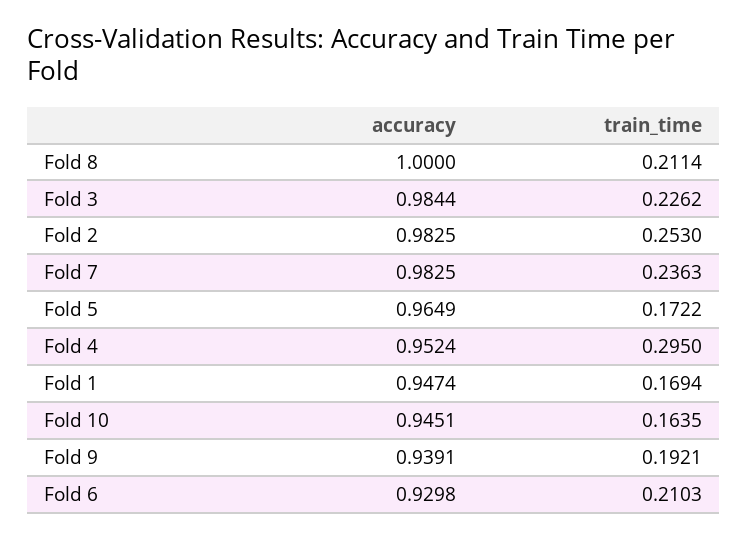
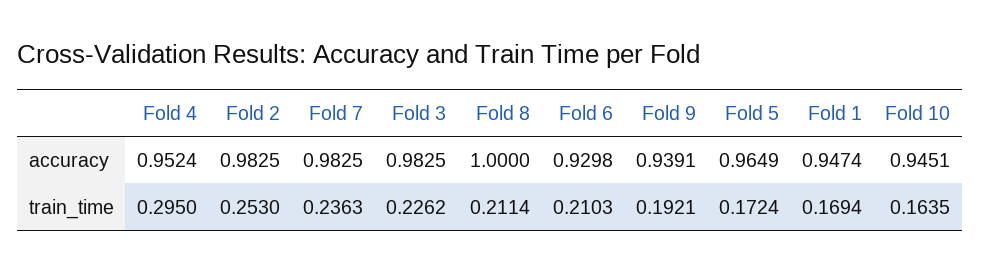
accuracy, Fold 3: 0.9844 -> 0.9825
train_time, Fold 5: 0.1722 -> 0.1724

